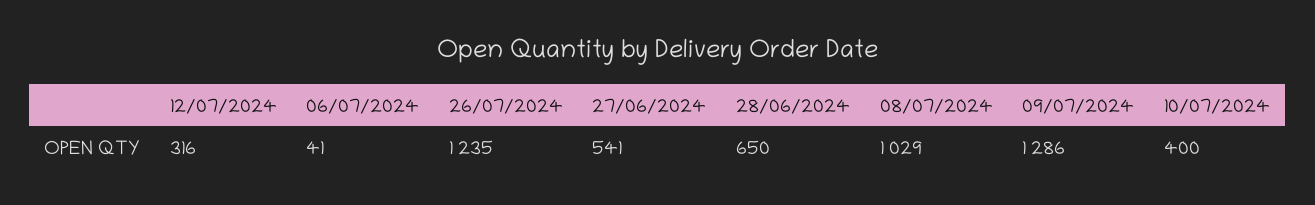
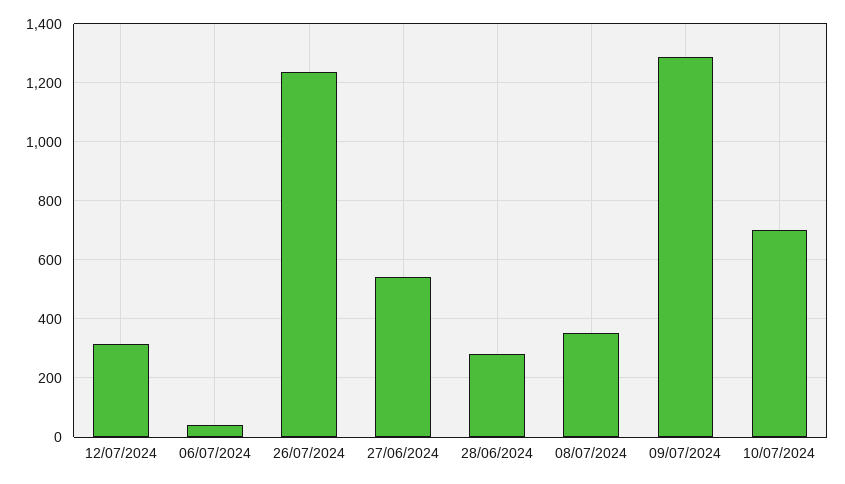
28/06/2024: 650 -> 275
08/07/2024: 1029 -> 350
10/07/2024: 400 -> 700

